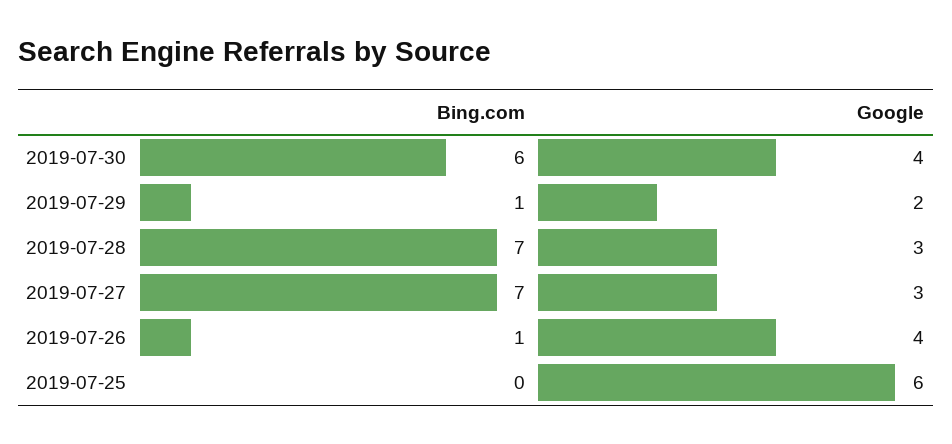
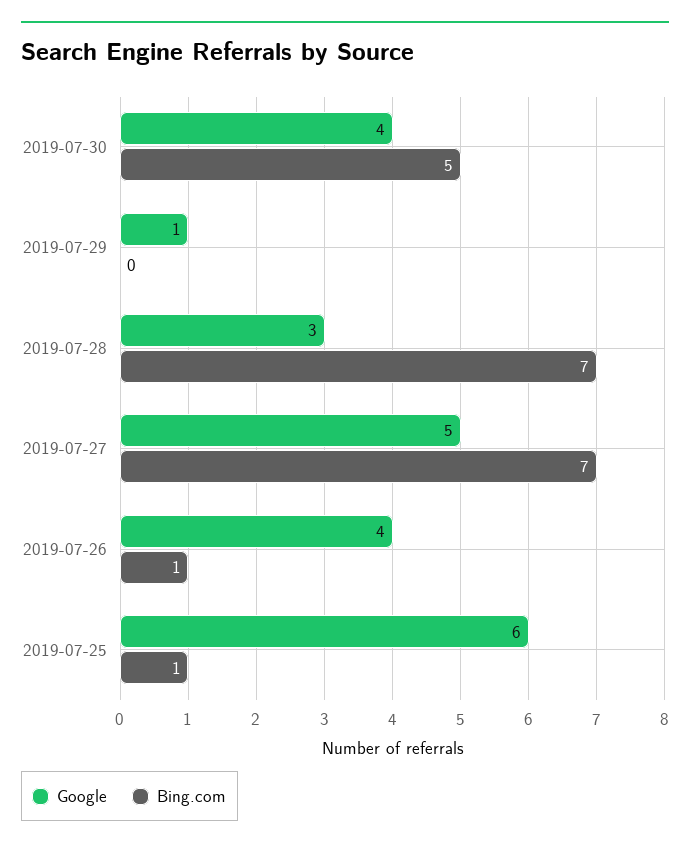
Bing.com, 2019-07-30: 6 -> 5
Bing.com, 2019-07-29: 1 -> 0
Google, 2019-07-29: 2 -> 1
Google, 2019-07-27: 3 -> 5
Bing.com, 2019-07-25: 0 -> 1

